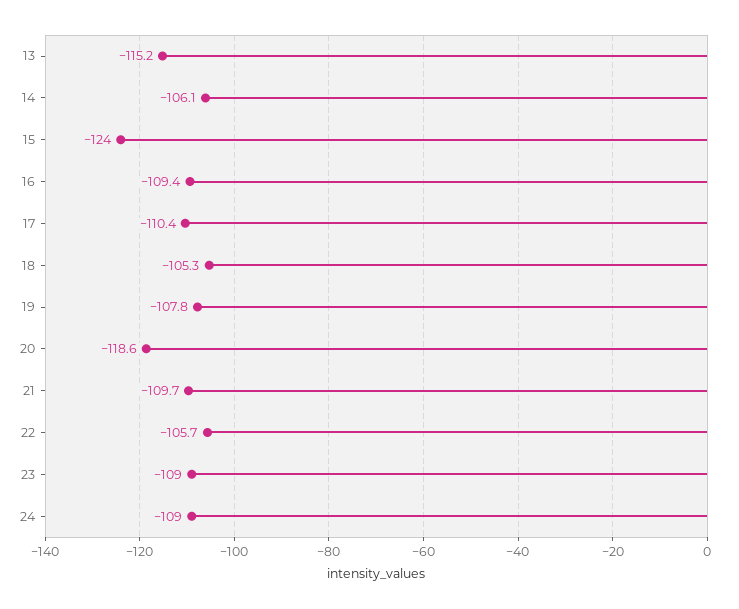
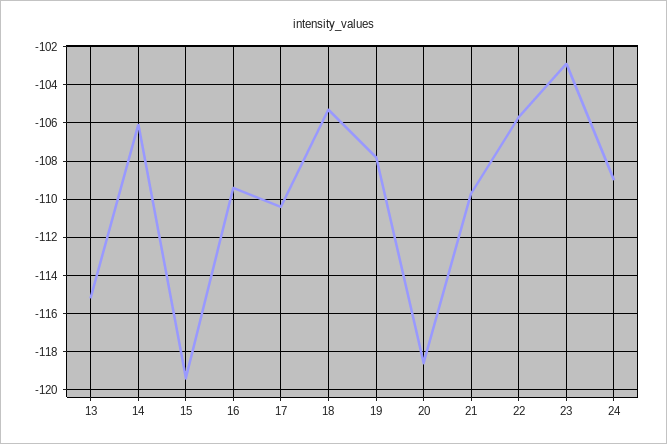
15: -124 -> -119.5
23: -109 -> -103

